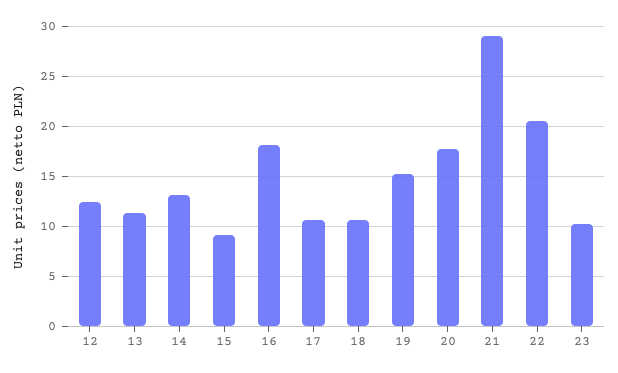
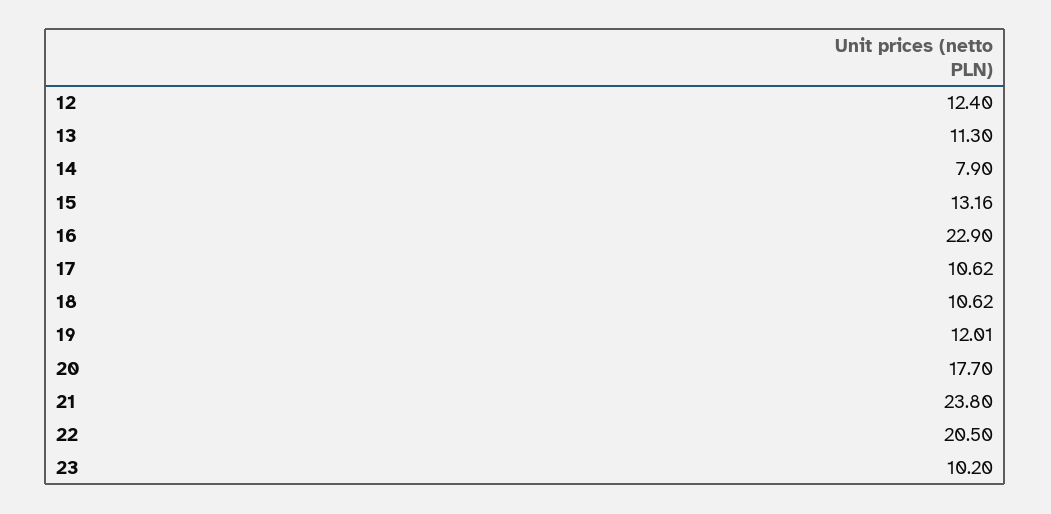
14: 13 -> 7.9
15: 9 -> 13.16
16: 18 -> 22.9
19: 15 -> 12.01
21: 29 -> 23.8

